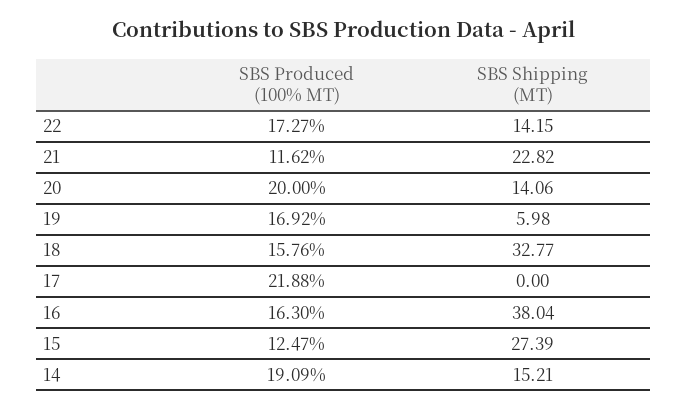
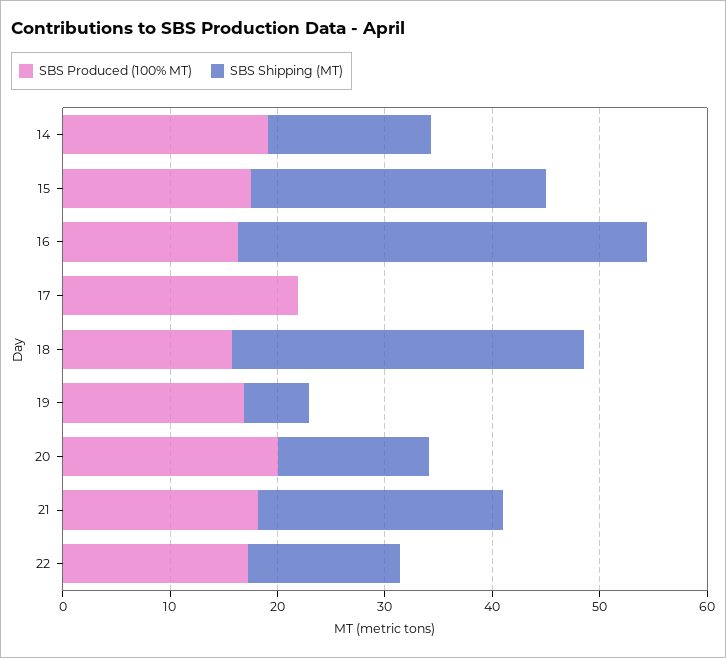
SBS Produced (100% MT), 21: 11.62 -> 18
SBS Produced (100% MT), 15: 12.47 -> 18

